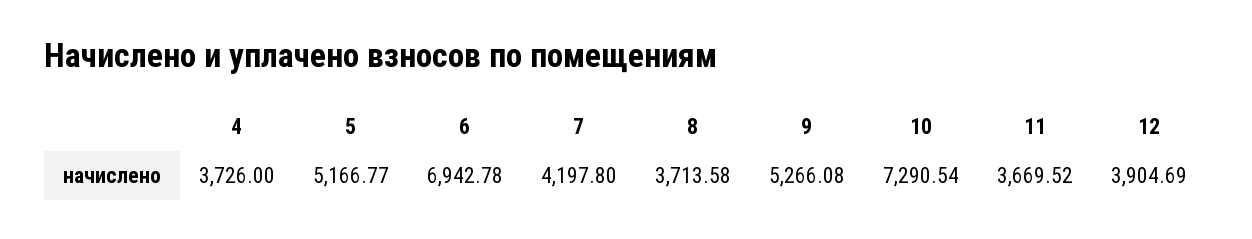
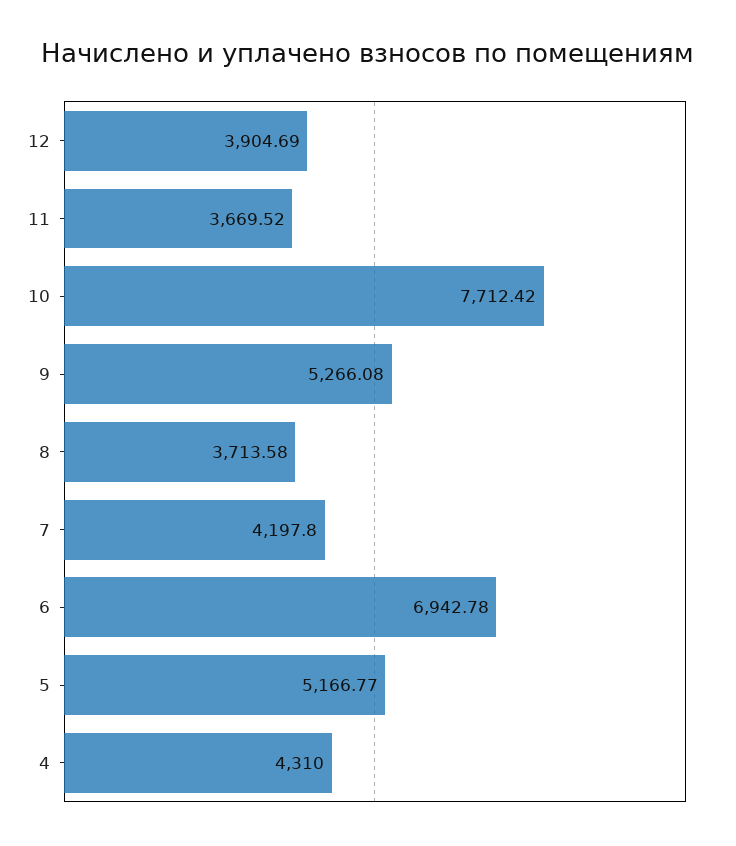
4: 3726 -> 4310
10: 7290.54 -> 7712.42

